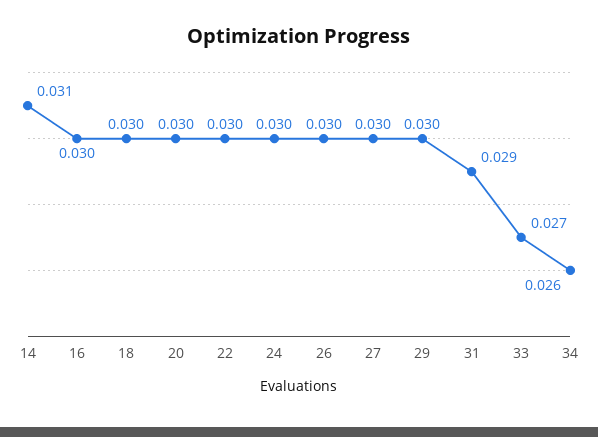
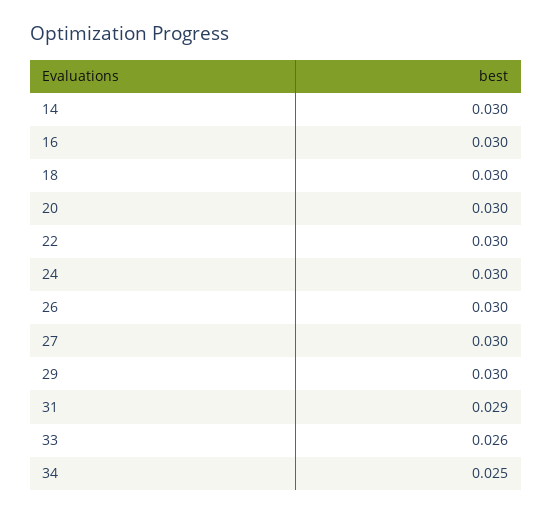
14: 0.031 -> 0.03
33: 0.027 -> 0.026
34: 0.026 -> 0.025

